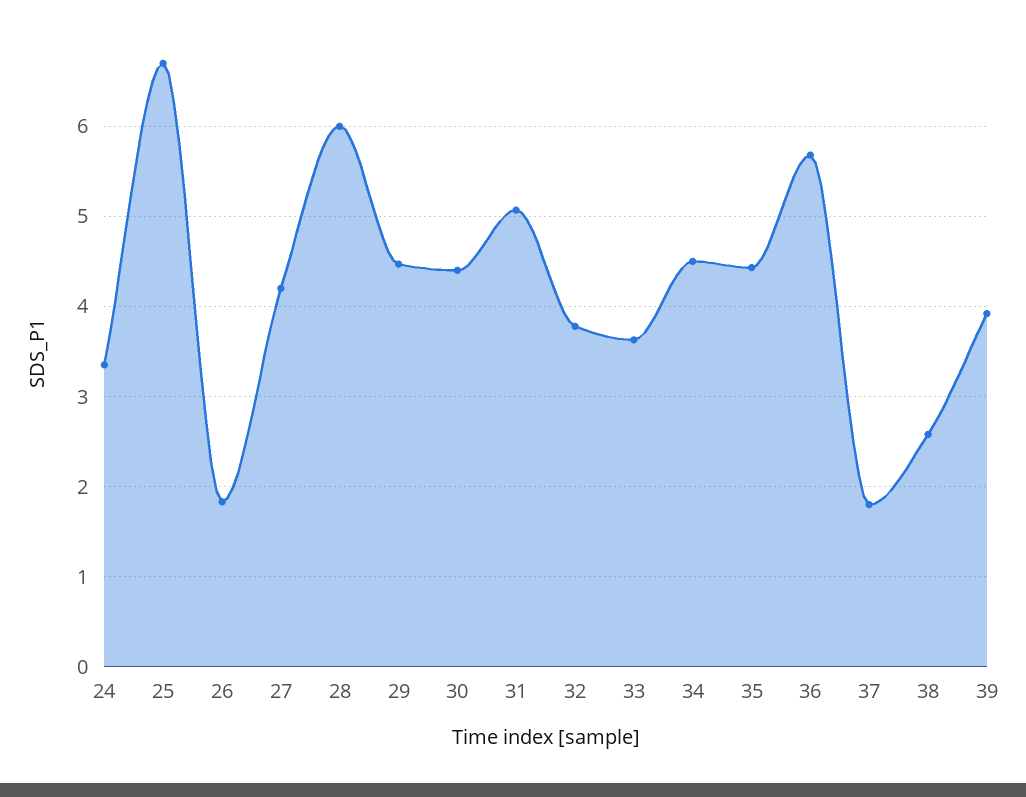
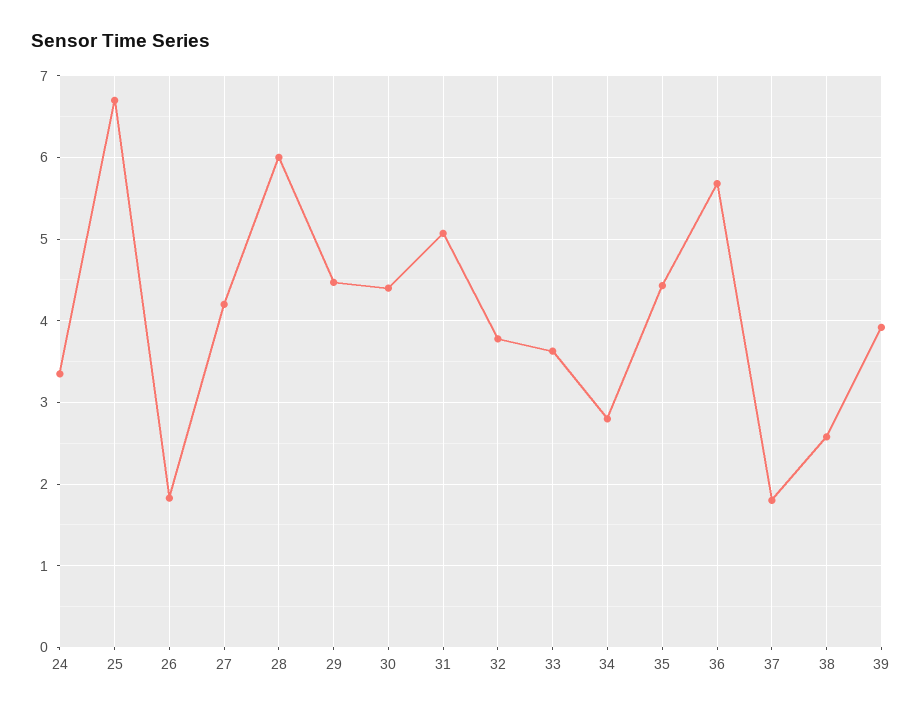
34: 4.5 -> 2.8

